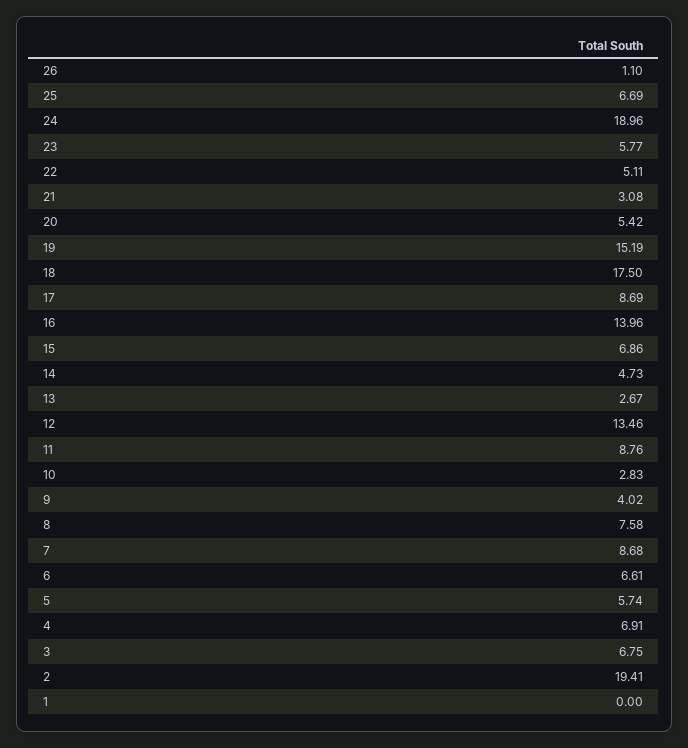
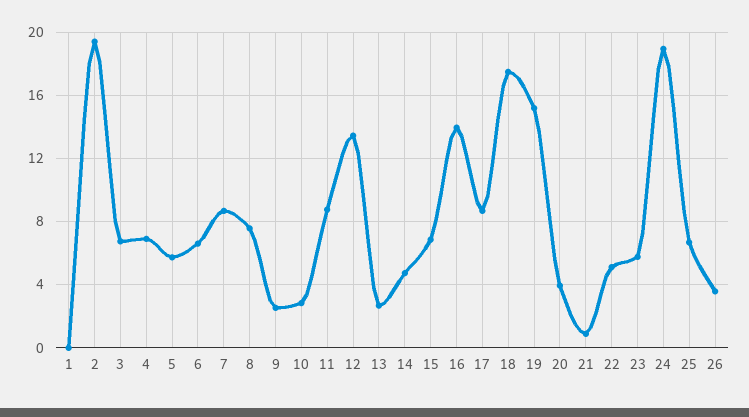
26: 1.1 -> 3.5
21: 3.08 -> 1
20: 5.42 -> 4
9: 4.02 -> 2.5

